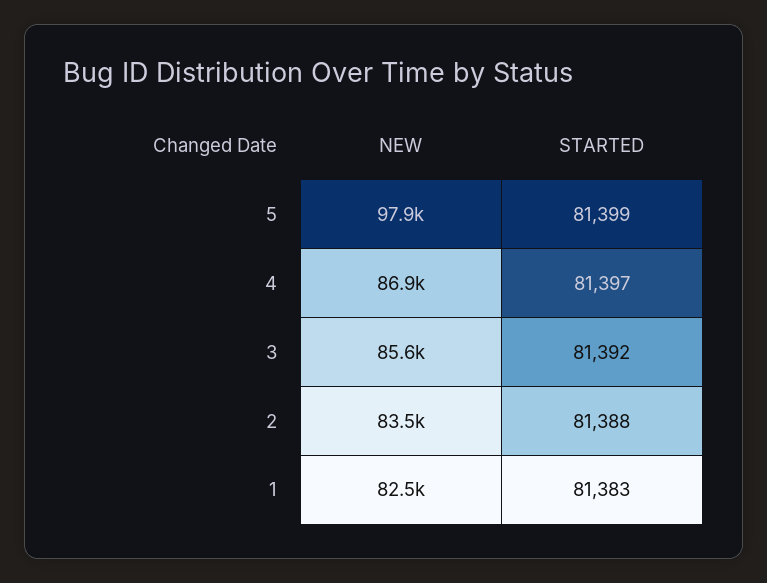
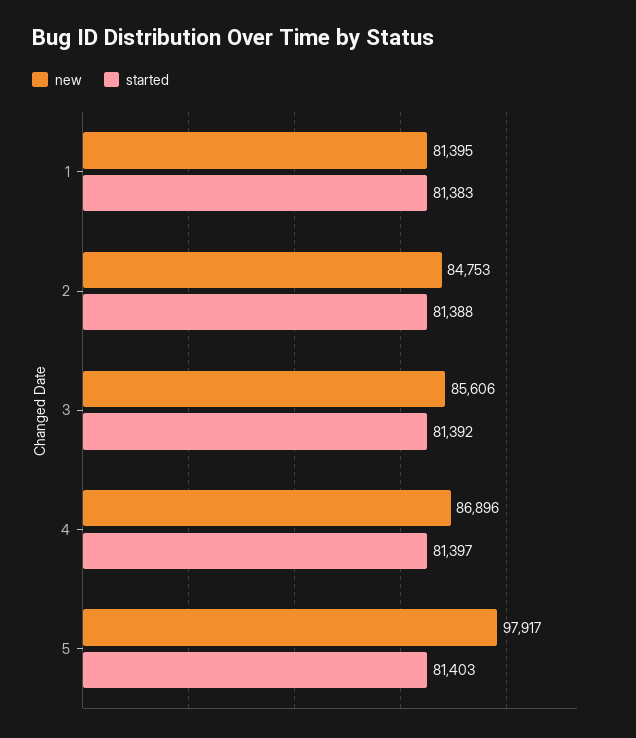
STARTED, 5: 81399 -> 81403
NEW, 2: 83500 -> 84753
NEW, 1: 82500 -> 81395

